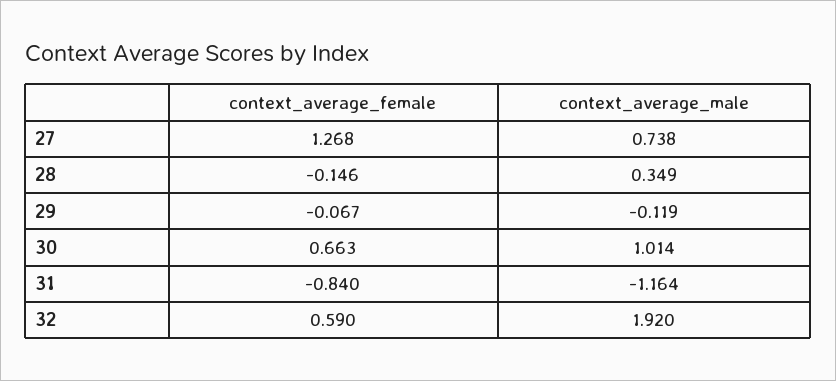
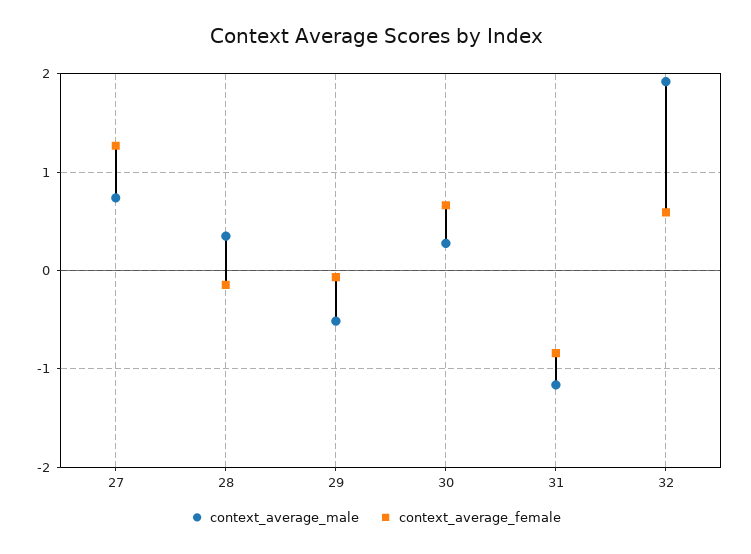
context_average_male, 29: -0.119 -> -0.5
context_average_male, 30: 1.014 -> 0.3

